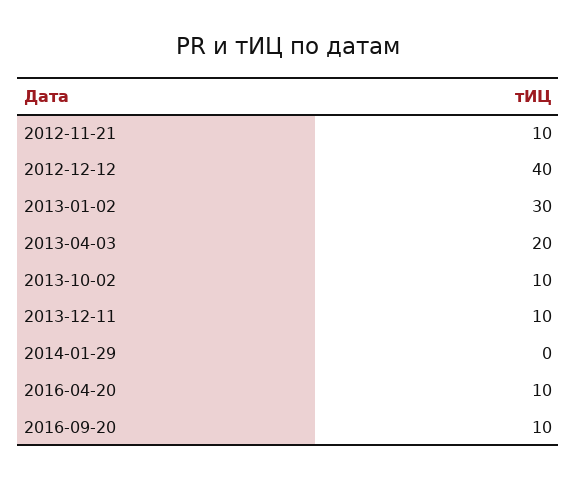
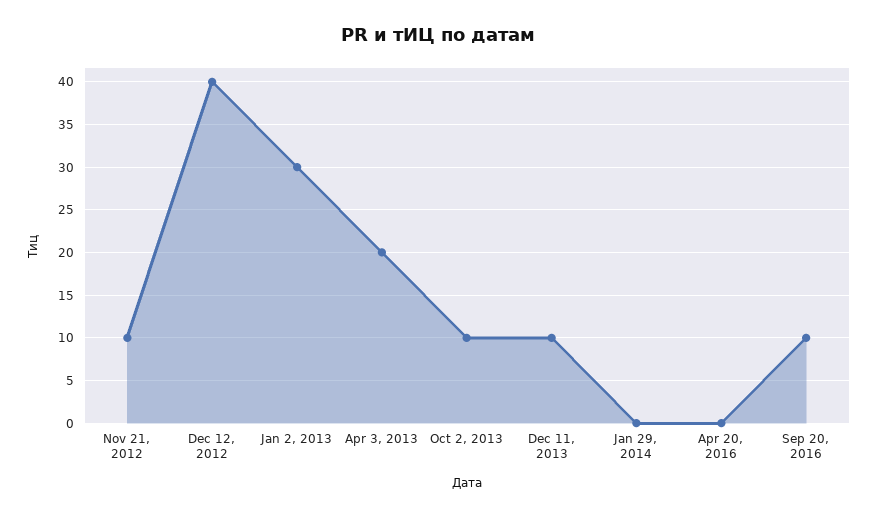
2016-04-20: 10 -> 0

